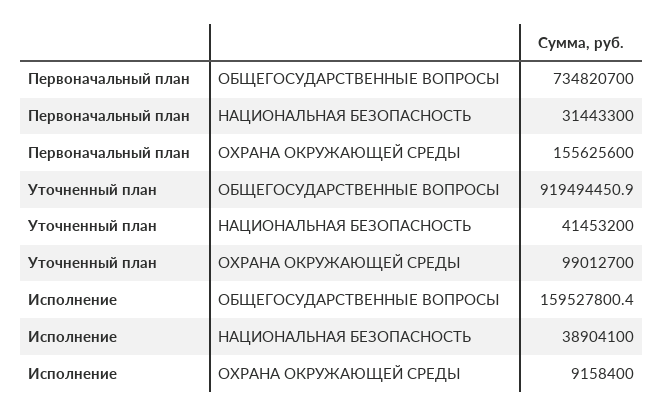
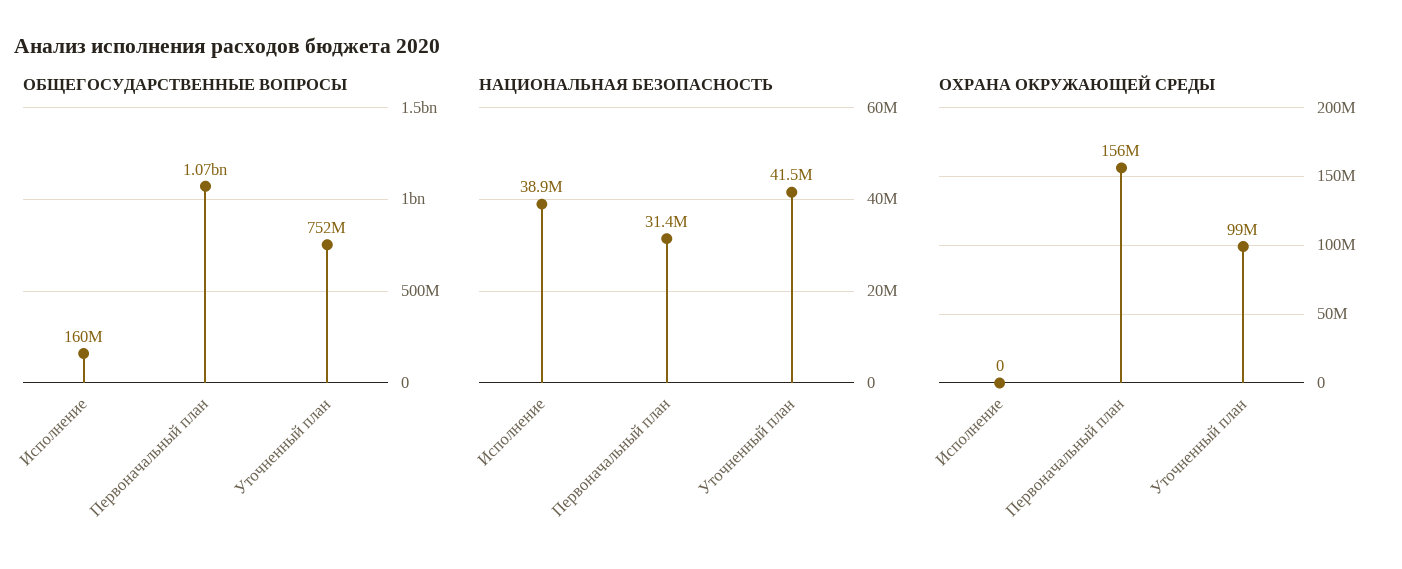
ОБЩЕГОСУДАРСТВЕННЫЕ ВОПРОСЫ, Первоначальный план: 734820700 -> 1070000000
ОБЩЕГОСУДАРСТВЕННЫЕ ВОПРОСЫ, Уточненный план: 919494450.9 -> 752000000
ОХРАНА ОКРУЖАЮЩЕЙ СРЕДЫ, Исполнение: 9158400 -> 0

